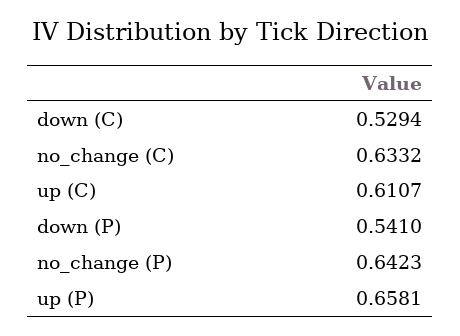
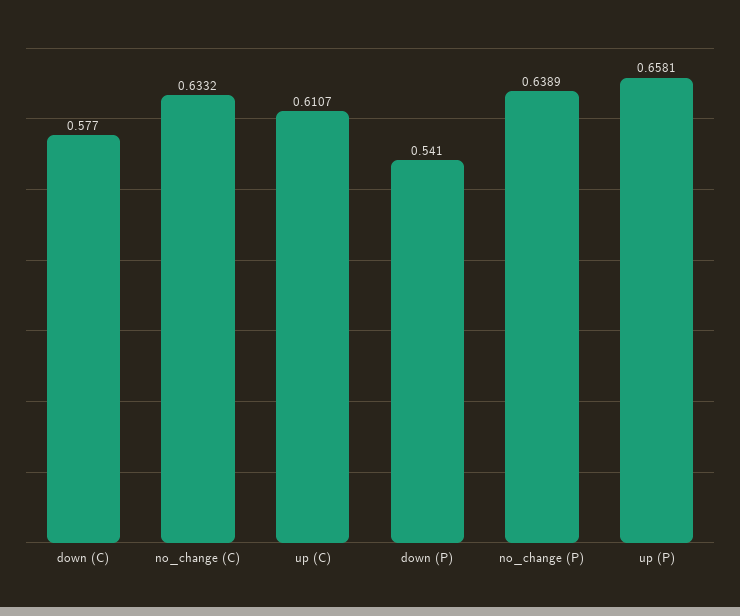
down (C): 0.5294 -> 0.577
no_change (P): 0.6423 -> 0.6389

